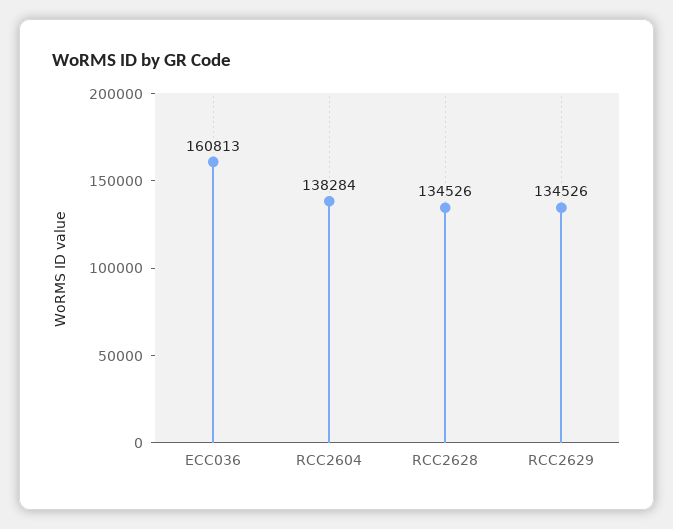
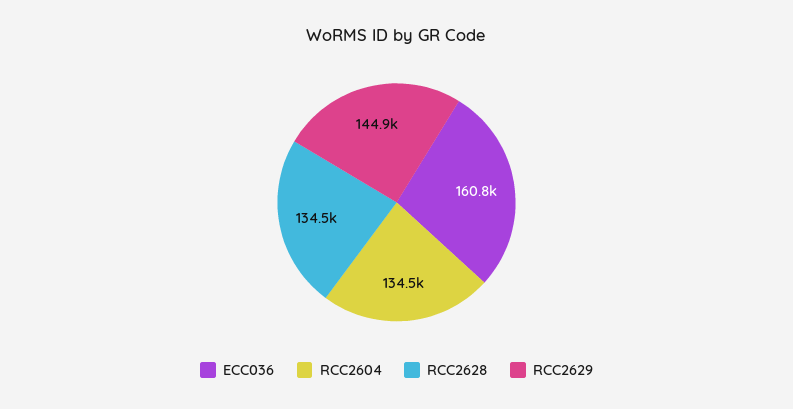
RCC2604: 138284 -> 134500
RCC2629: 134526 -> 144900

